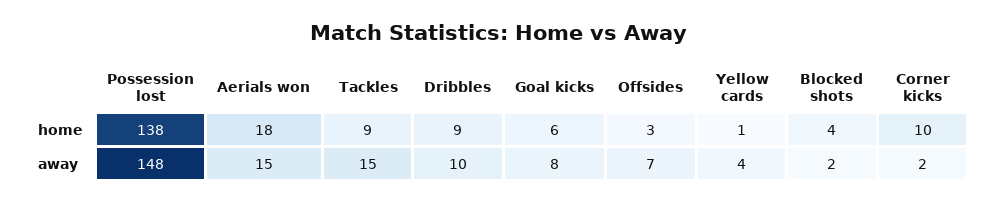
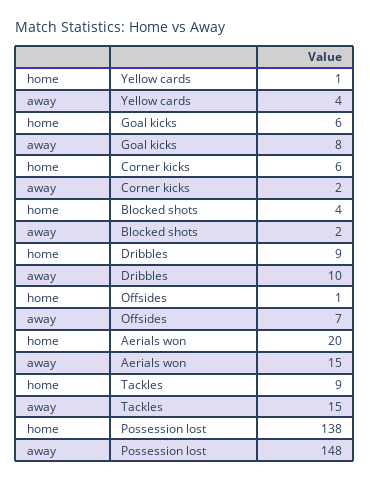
Aerials won, home: 18 -> 20
Offsides, home: 3 -> 1
Corner kicks, home: 10 -> 6

